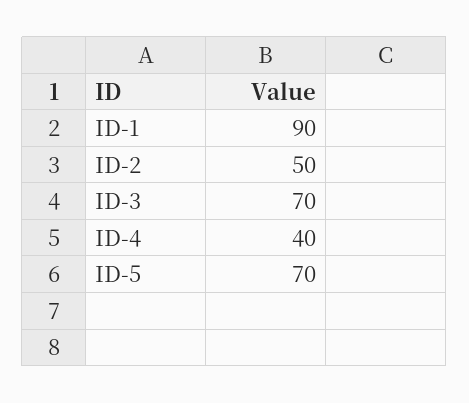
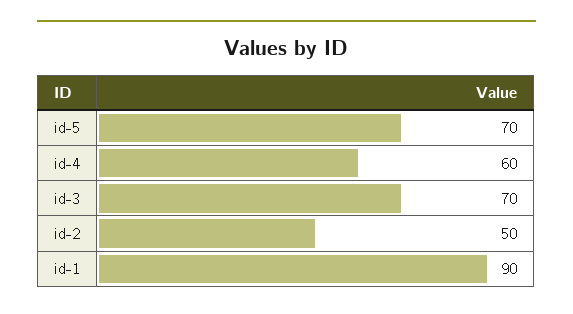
ID-4: 40 -> 60

